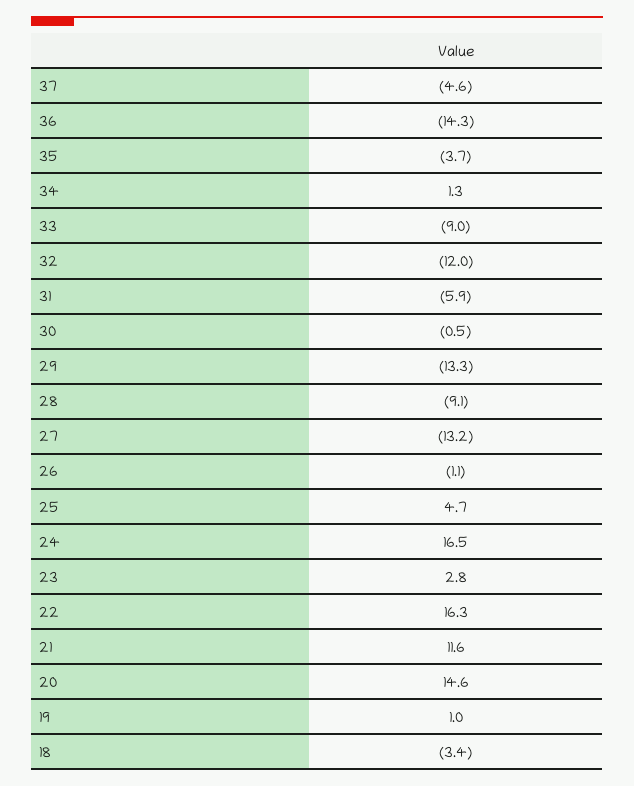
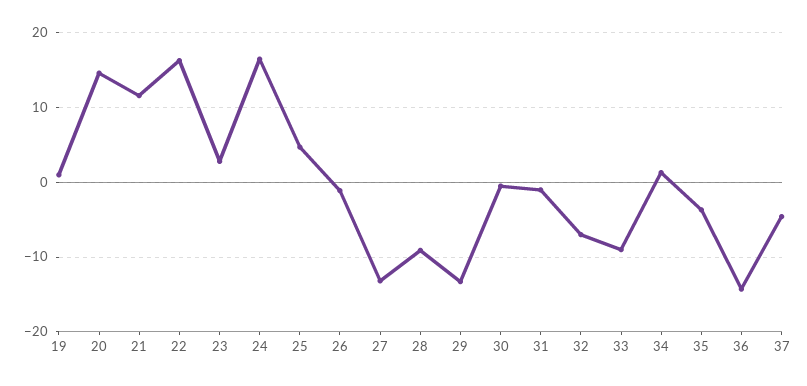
32: -12 -> -7
31: -5.9 -> -1
18: -3.4 -> none

